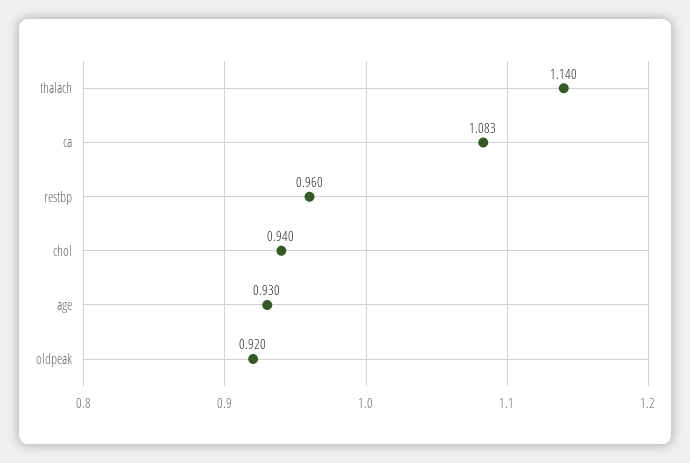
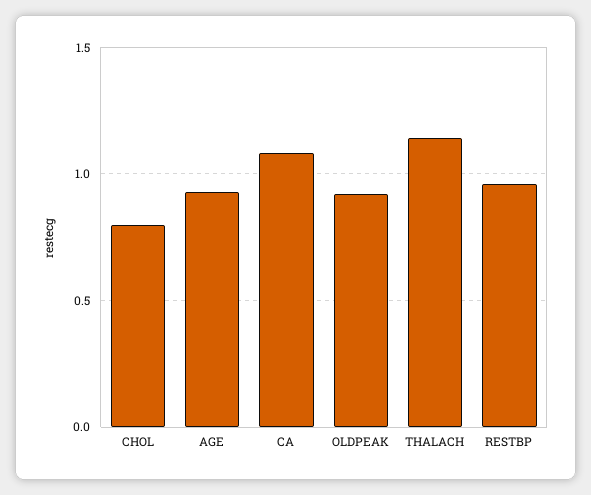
chol: 0.94 -> 0.8

